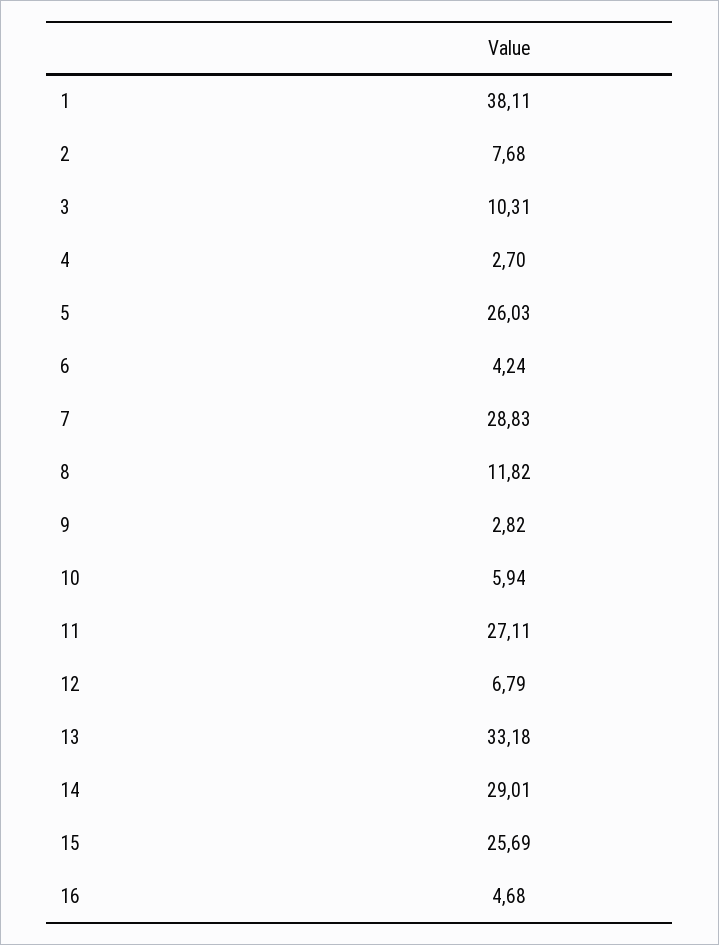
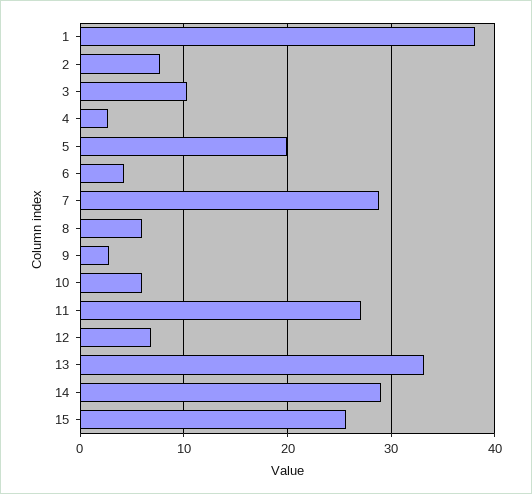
5: 26.03 -> 20
8: 11.82 -> 6
16: 4.68 -> none

